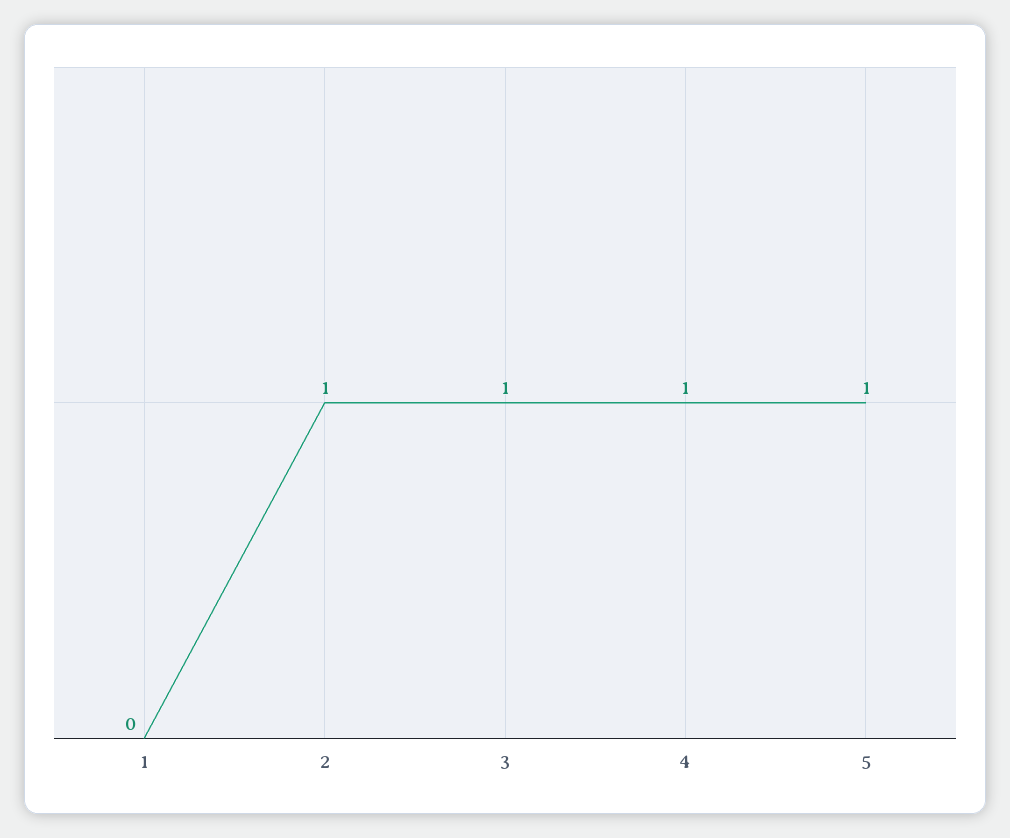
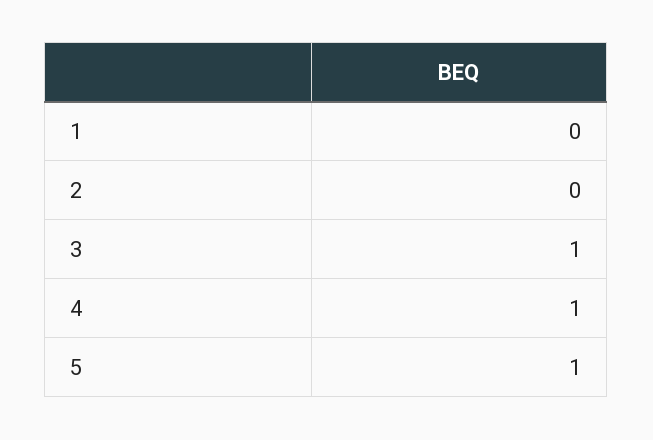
2: 1 -> 0

